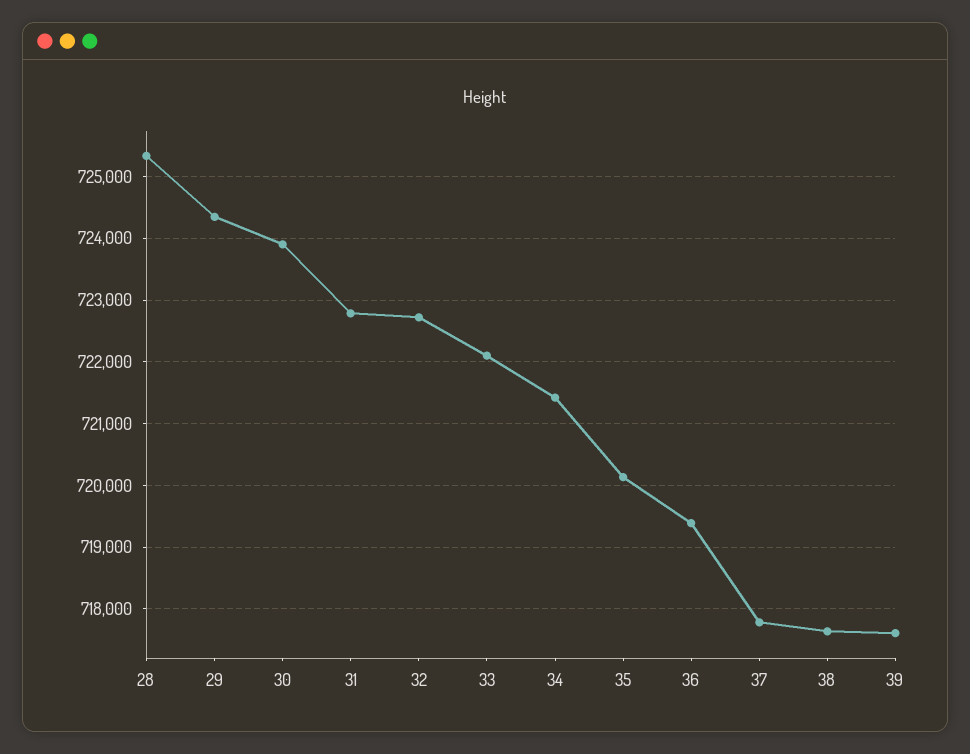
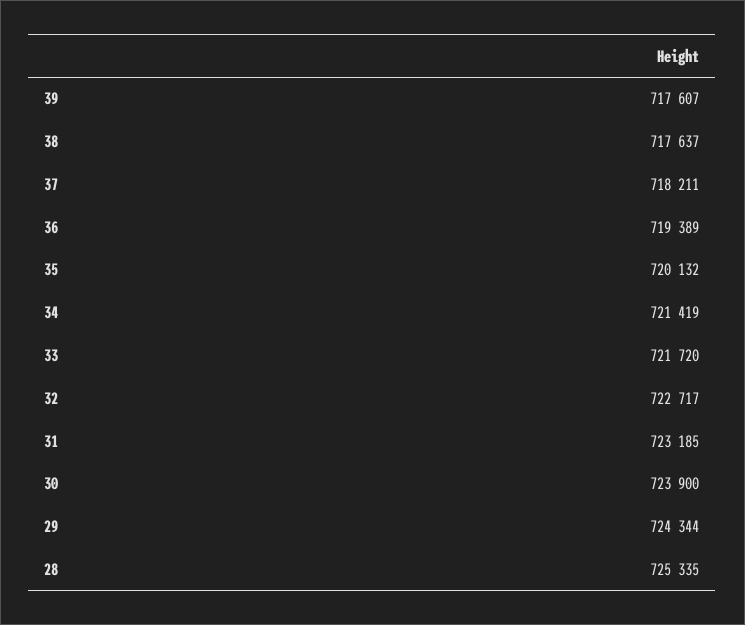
31: 722800 -> 723185
33: 722100 -> 721720
37: 717800 -> 718211

